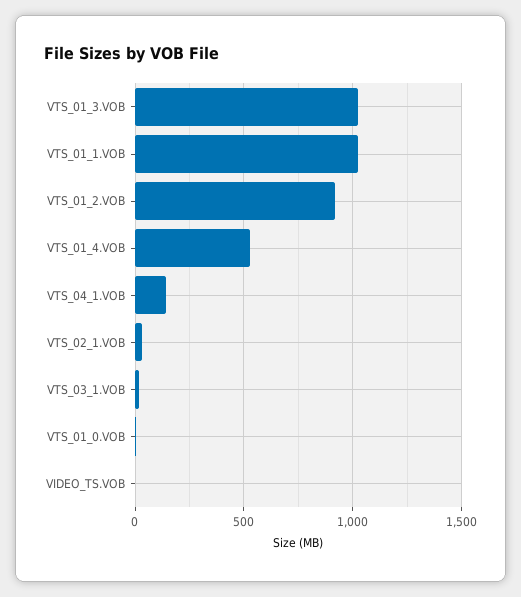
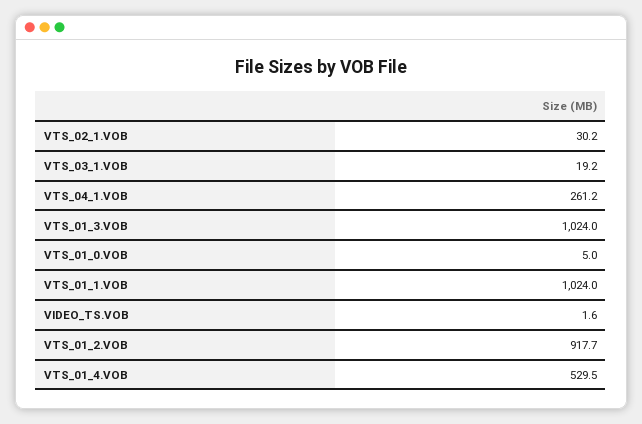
VTS_04_1.VOB: 150 -> 261.2

